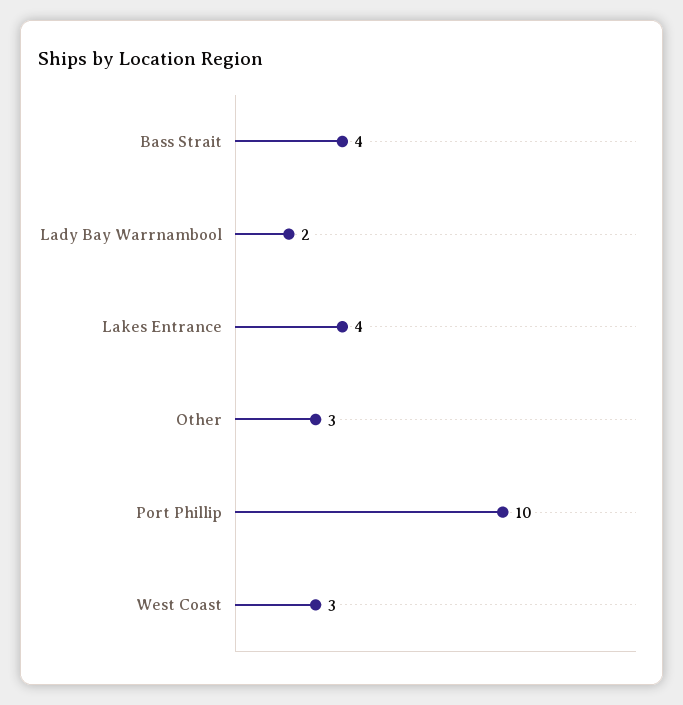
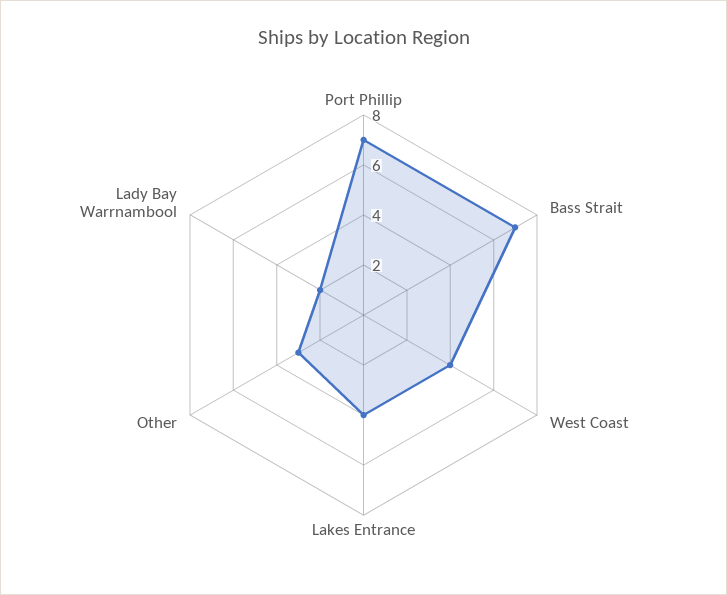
Bass Strait: 4 -> 7
Port Phillip: 10 -> 7
West Coast: 3 -> 4

